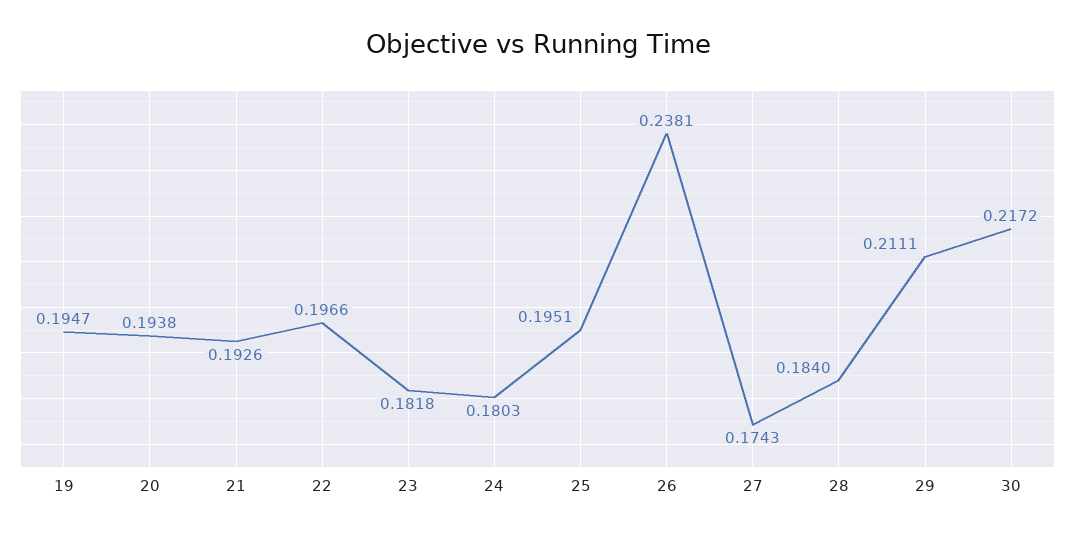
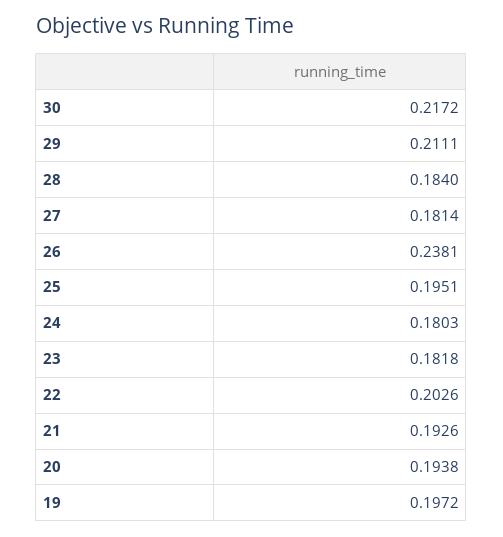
19: 0.1947 -> 0.1972
22: 0.1966 -> 0.2026
27: 0.1743 -> 0.1814

